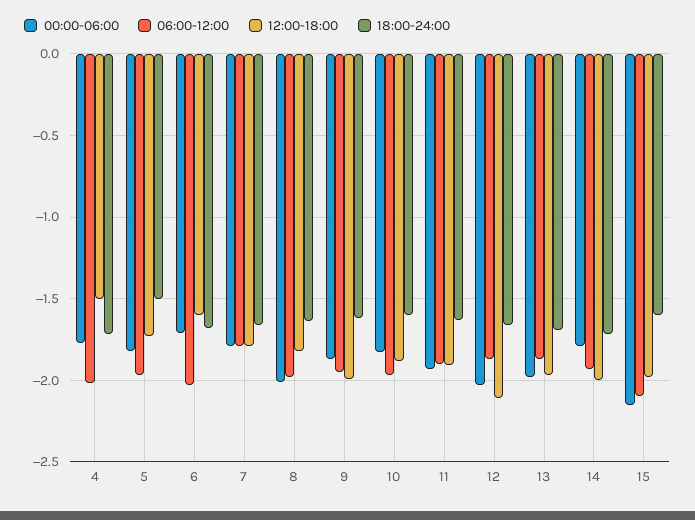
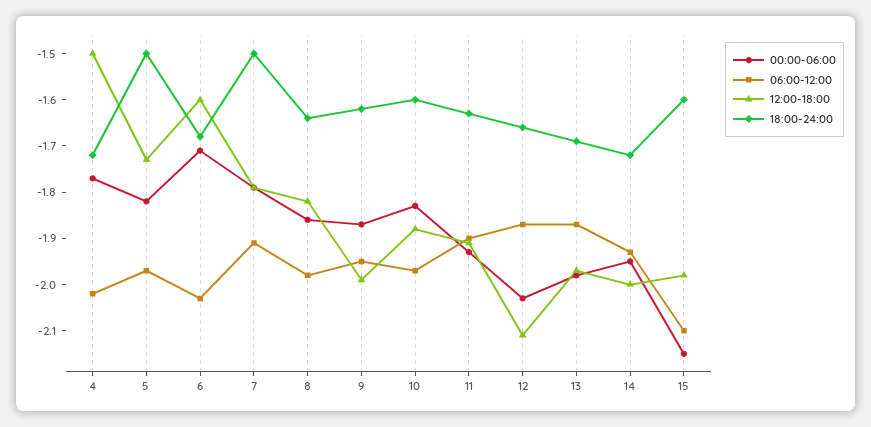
06:00-12:00, 7: -1.8 -> -1.9
18:00-24:00, 7: -1.65 -> -1.5
00:00-06:00, 8: -2 -> -1.85
00:00-06:00, 14: -1.8 -> -1.95

